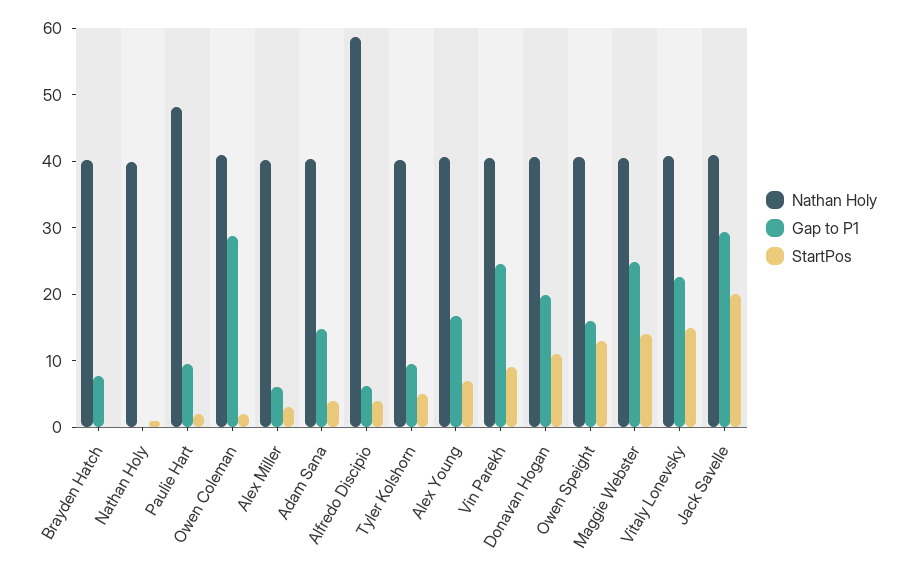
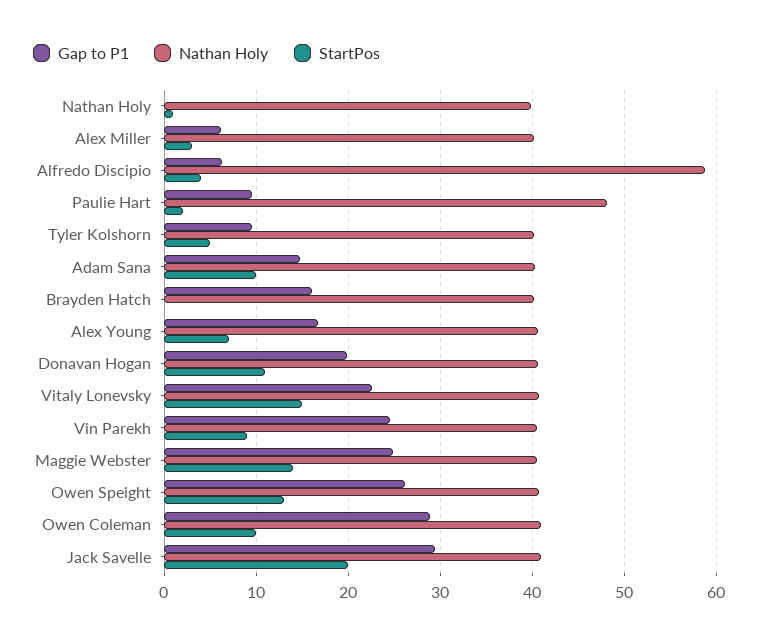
Gap to P1, Brayden Hatch: 8 -> 16
StartPos, Owen Coleman: 2 -> 10
StartPos, Adam Sana: 4 -> 10
Gap to P1, Owen Speight: 16 -> 26

